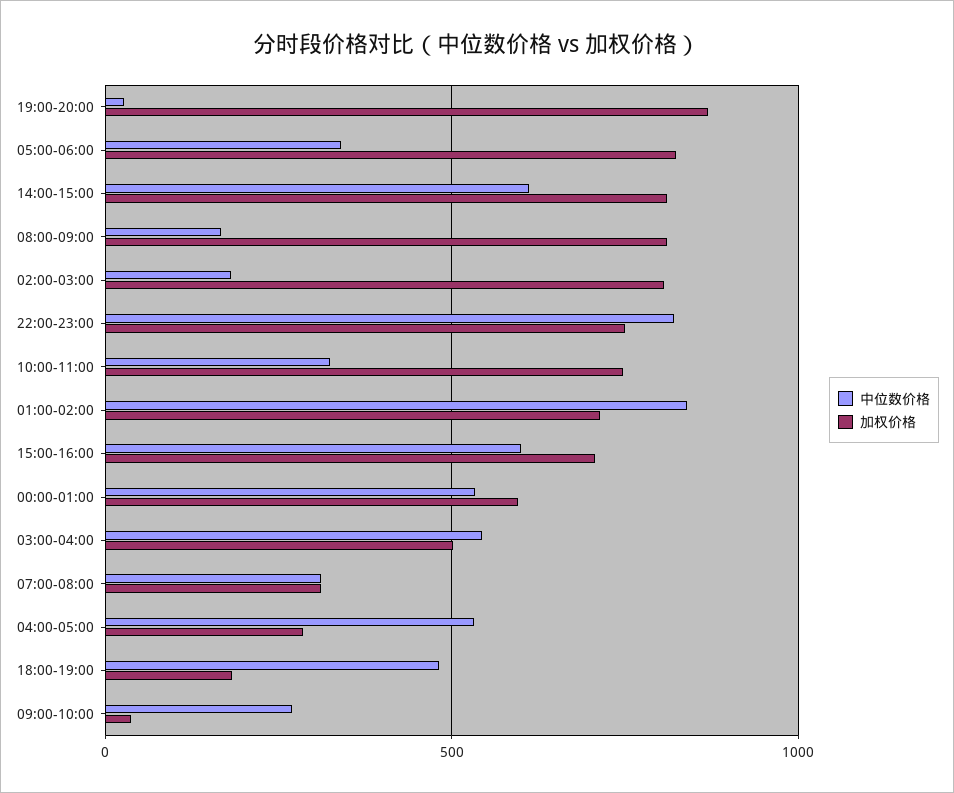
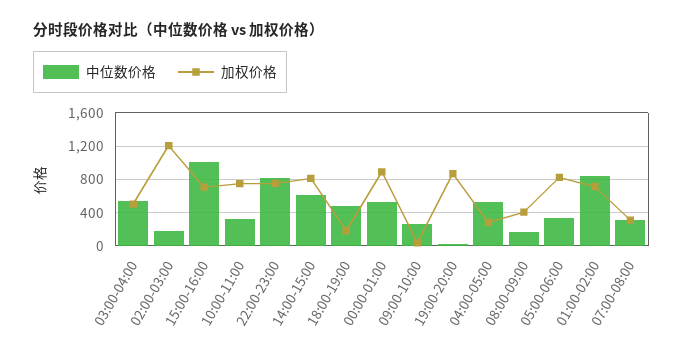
加权价格, 08:00-09:00: 800 -> 400
加权价格, 02:00-03:00: 800 -> 1200
中位数价格, 15:00-16:00: 600 -> 1000
加权价格, 00:00-01:00: 600 -> 900

